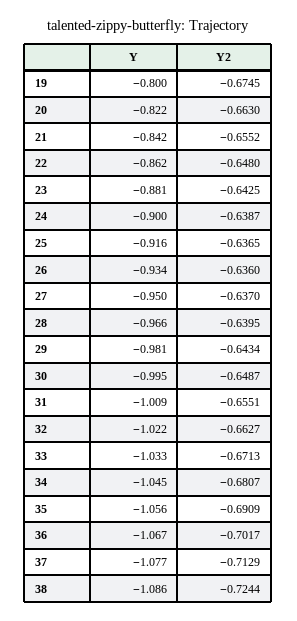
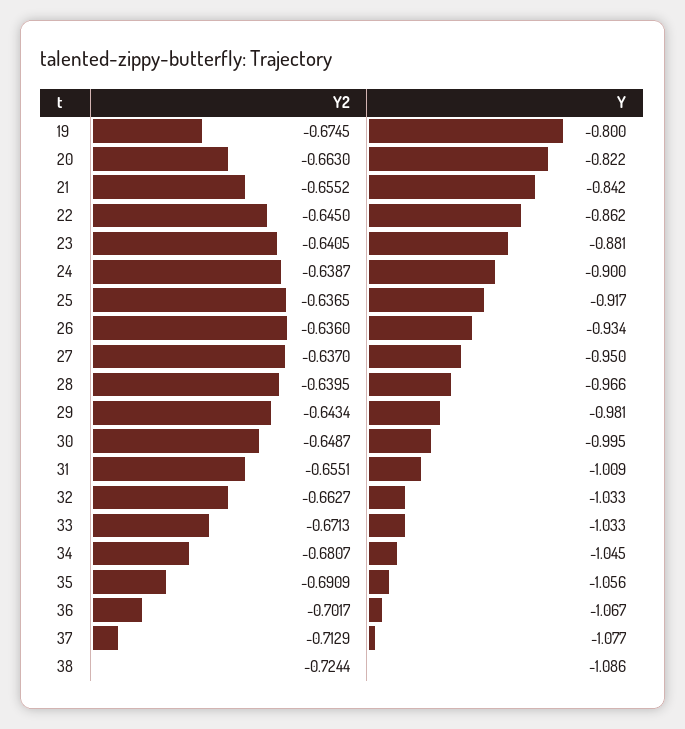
Y2, 22: -0.648 -> -0.645
Y2, 23: -0.6425 -> -0.6405
Y, 25: -0.916 -> -0.917
Y, 32: -1.022 -> -1.033

